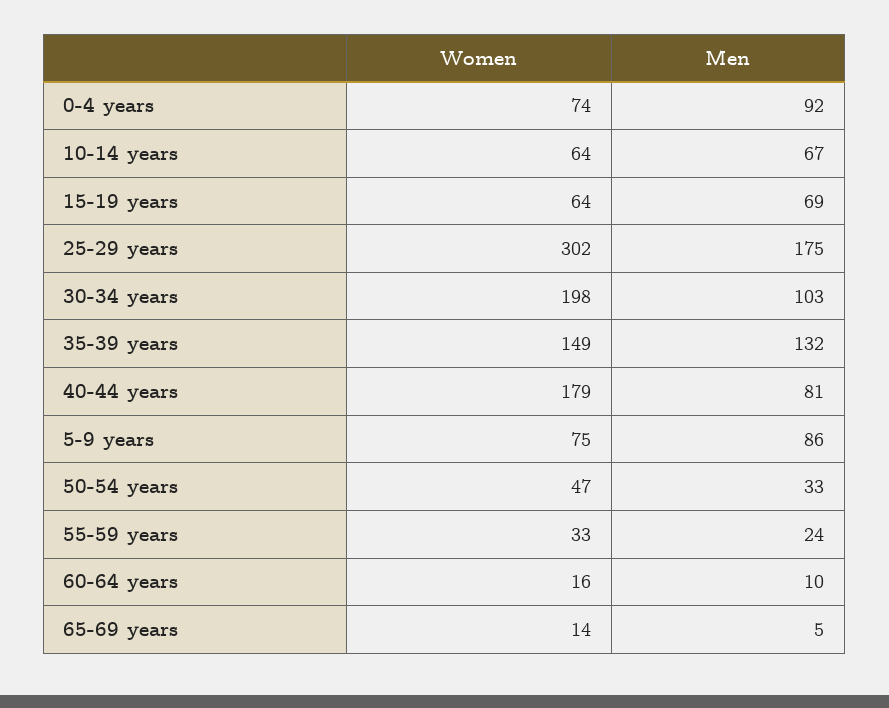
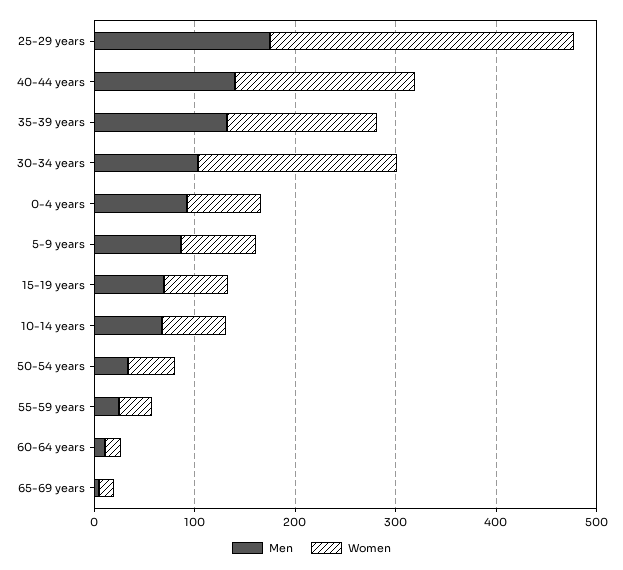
Men, 40-44 years: 81 -> 140

